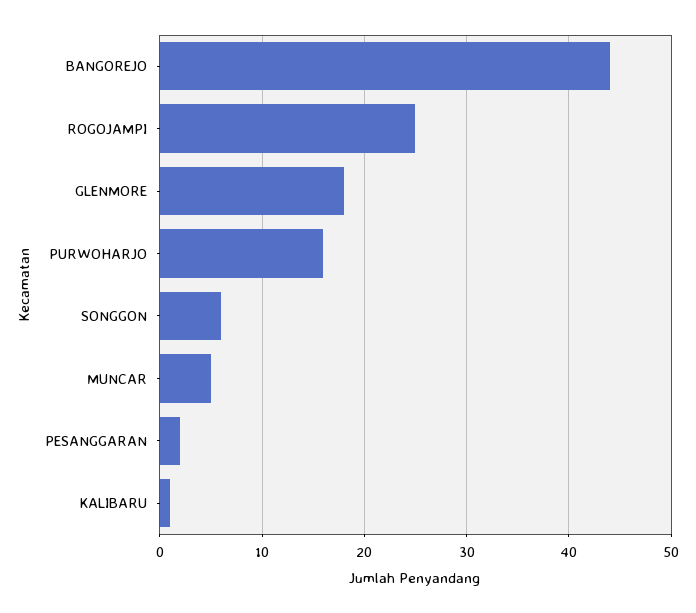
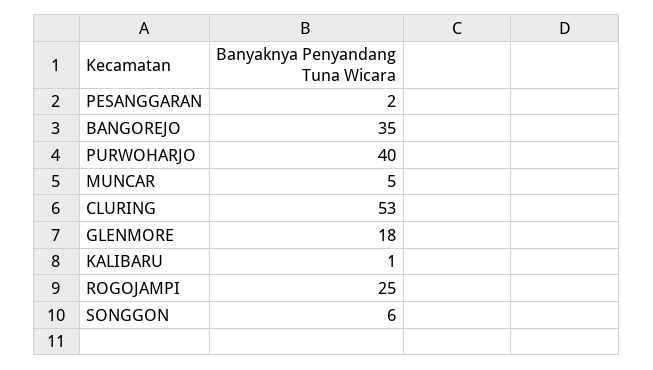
BANGOREJO: 44 -> 35
PURWOHARJO: 16 -> 40
CLURING: none -> 53

